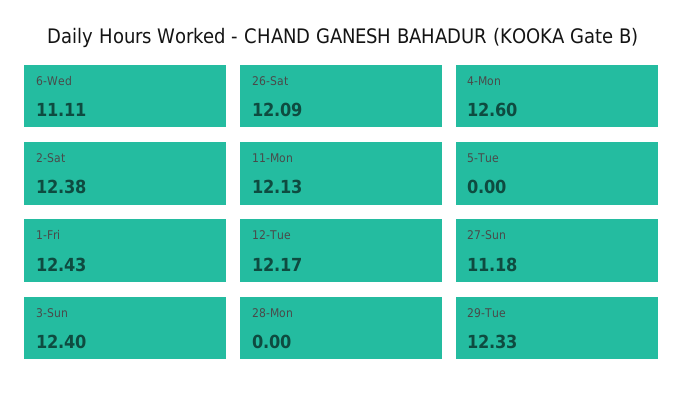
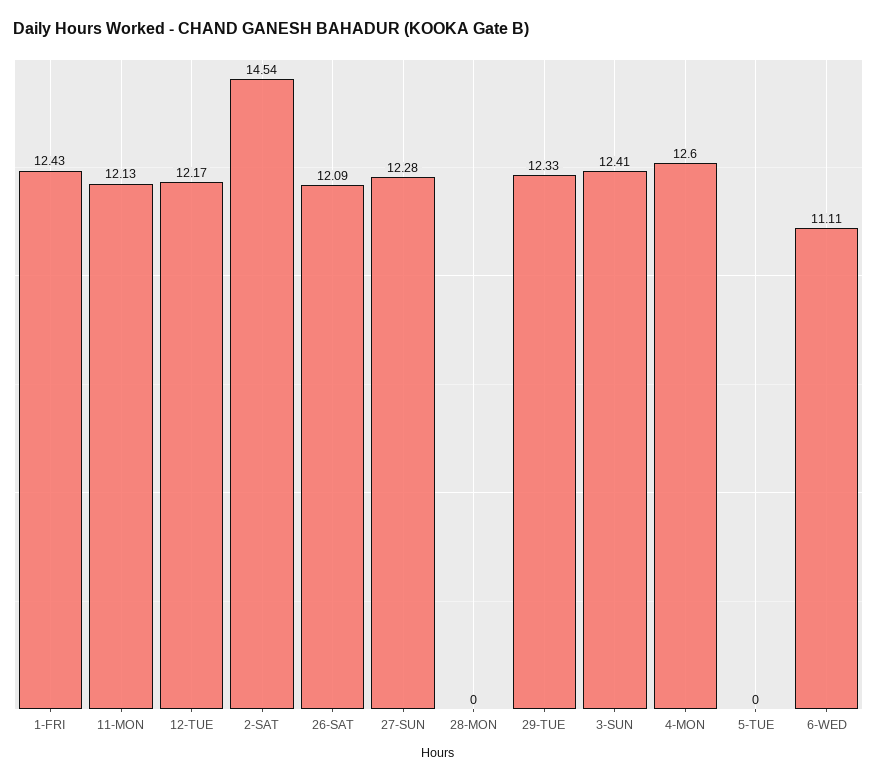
2-Sat: 12.38 -> 14.54
27-Sun: 11.18 -> 12.28
3-Sun: 12.4 -> 12.41

